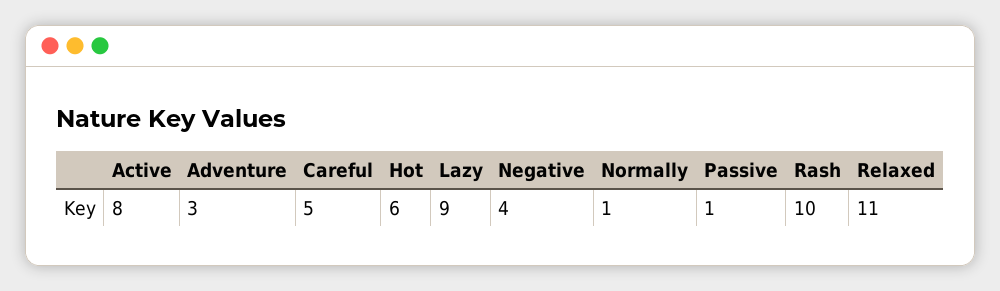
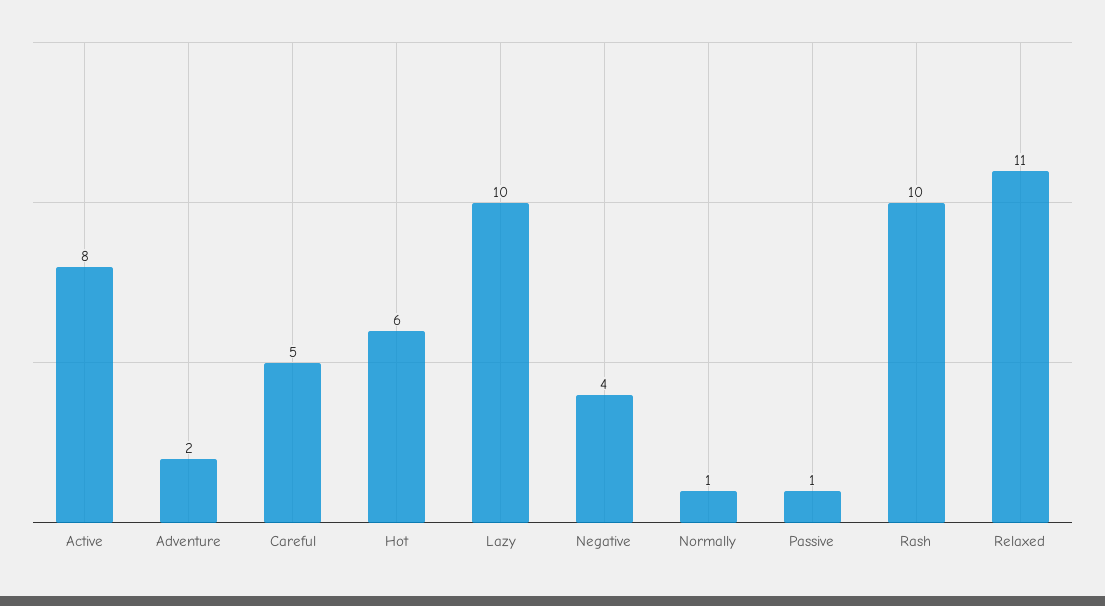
Adventure: 3 -> 2
Lazy: 9 -> 10

